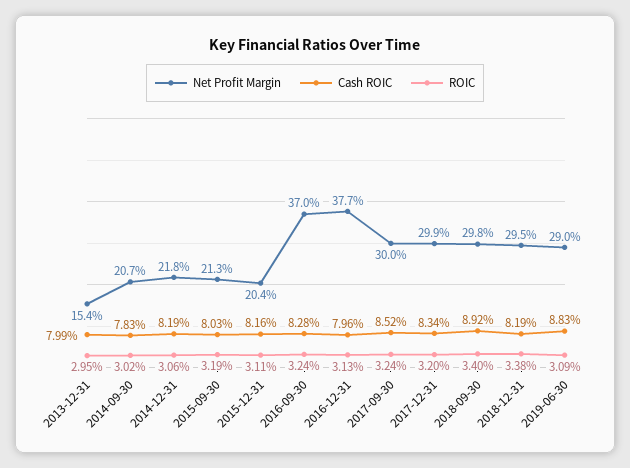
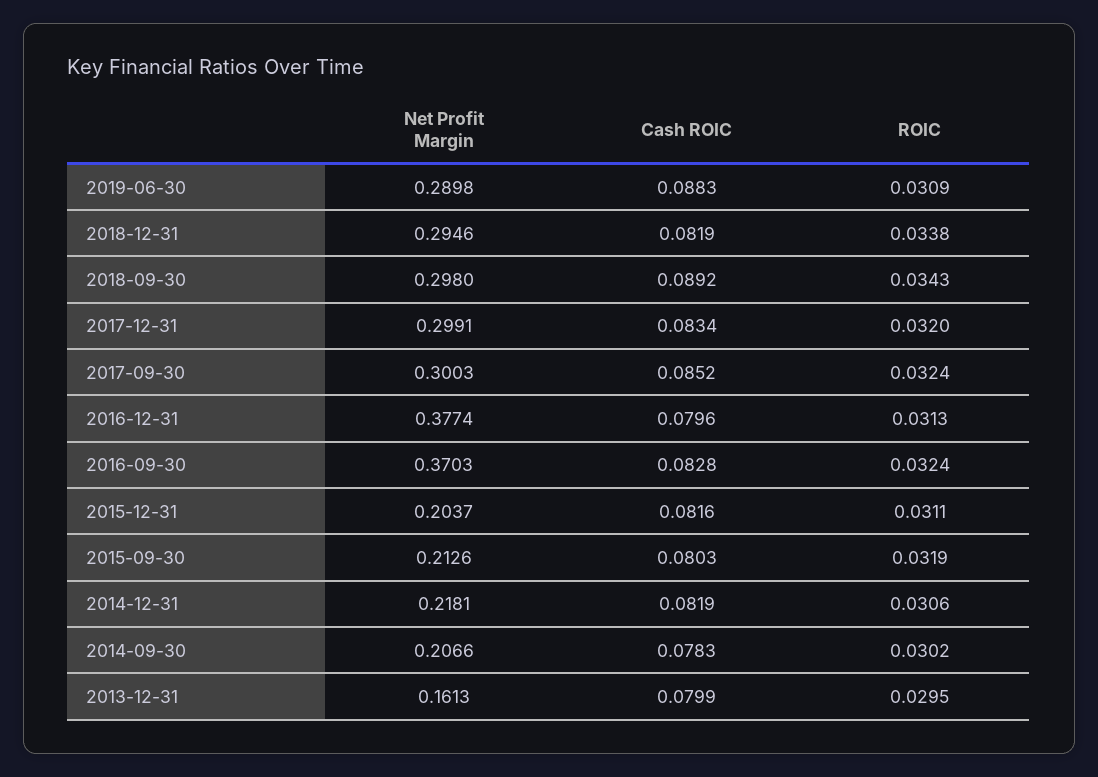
Net Profit Margin, 2013-12-31: 0.154 -> 0.1613
ROIC, 2018-09-30: 0.034 -> 0.0343

